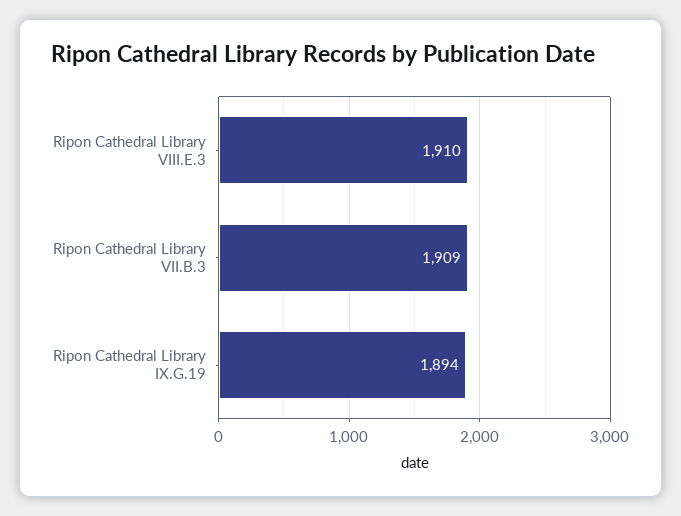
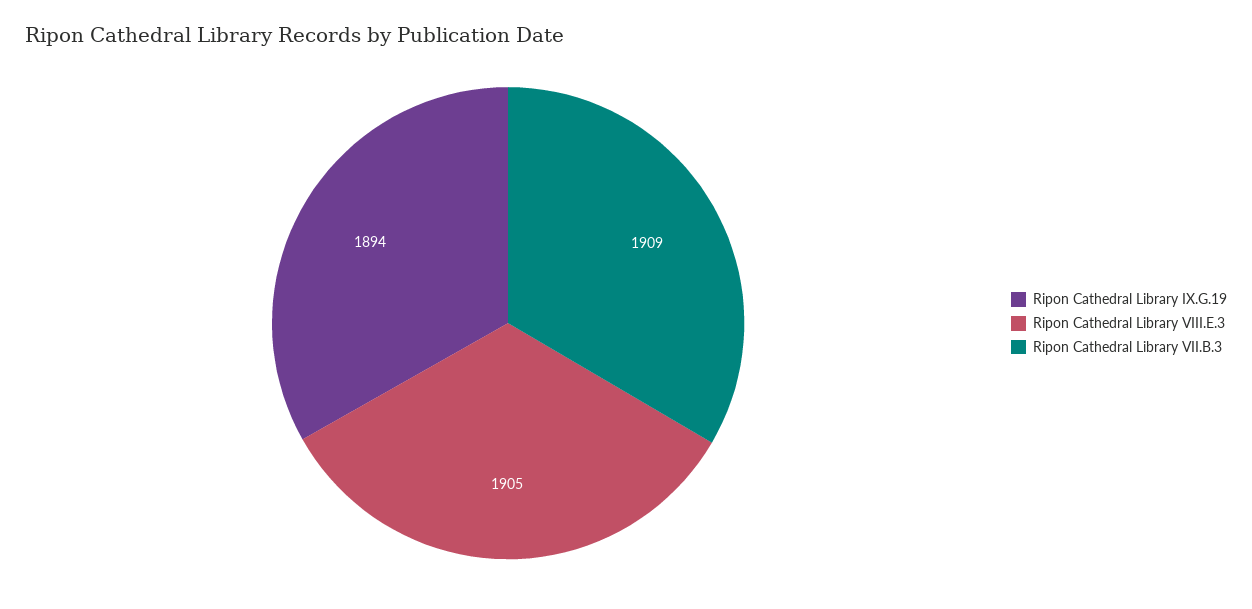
Ripon Cathedral Library VIII.E.3: 1910 -> 1905

